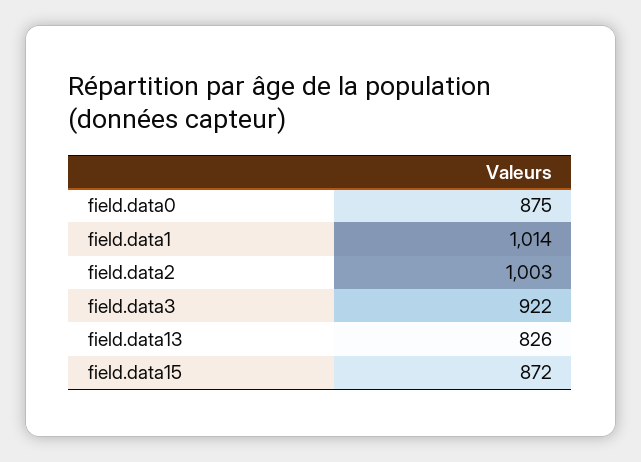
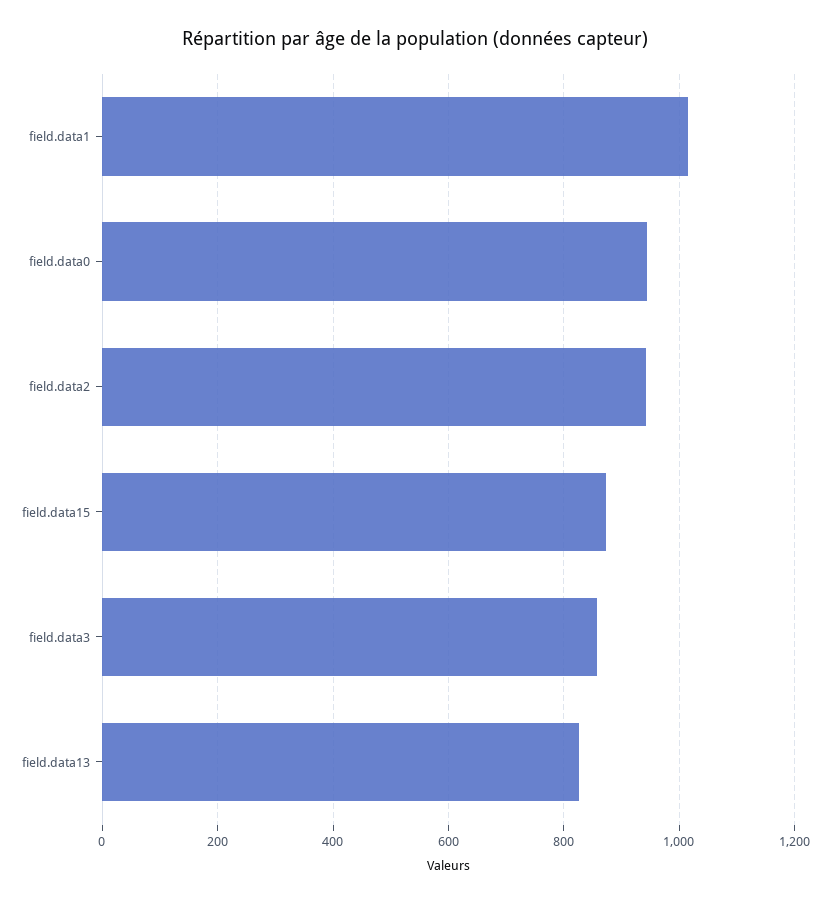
field.data0: 875 -> 940
field.data2: 1003 -> 940
field.data3: 922 -> 860

